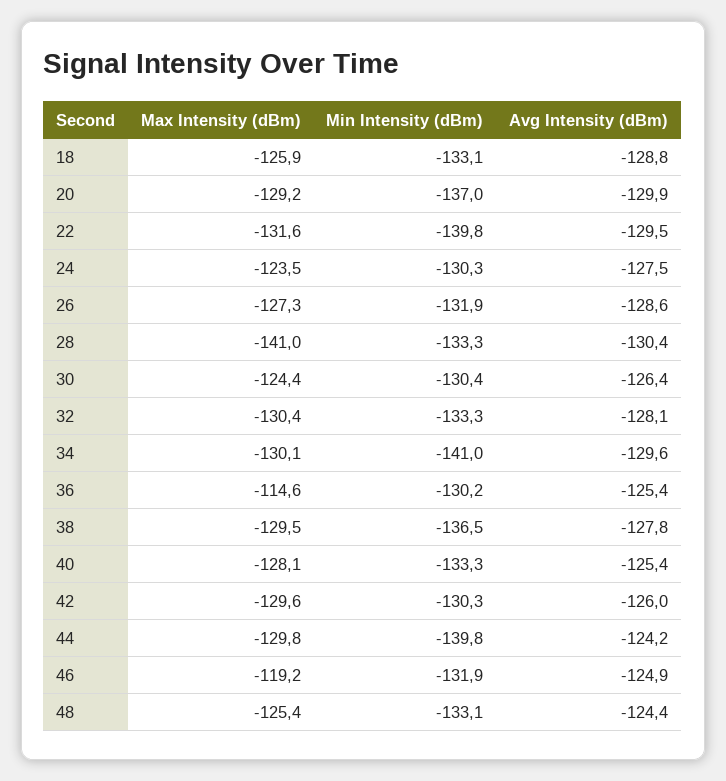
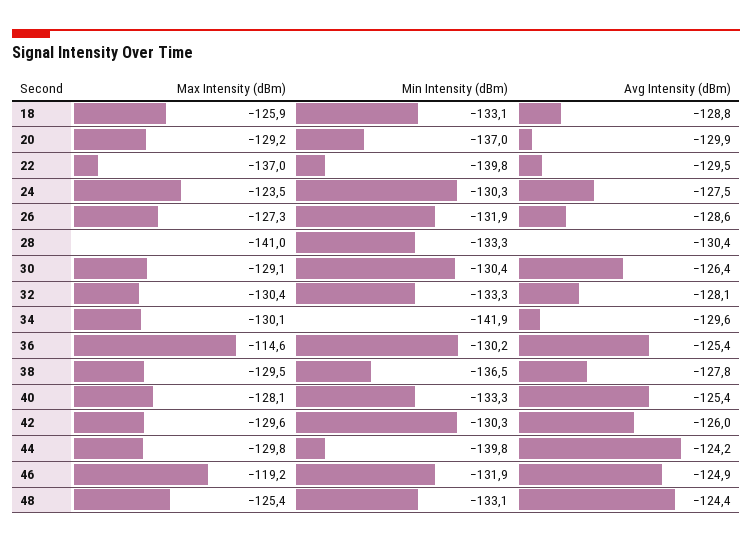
Max Intensity (dBm), 22: -131.6 -> -137
Max Intensity (dBm), 30: -124.4 -> -129.1
Min Intensity (dBm), 34: -141 -> -141.9

